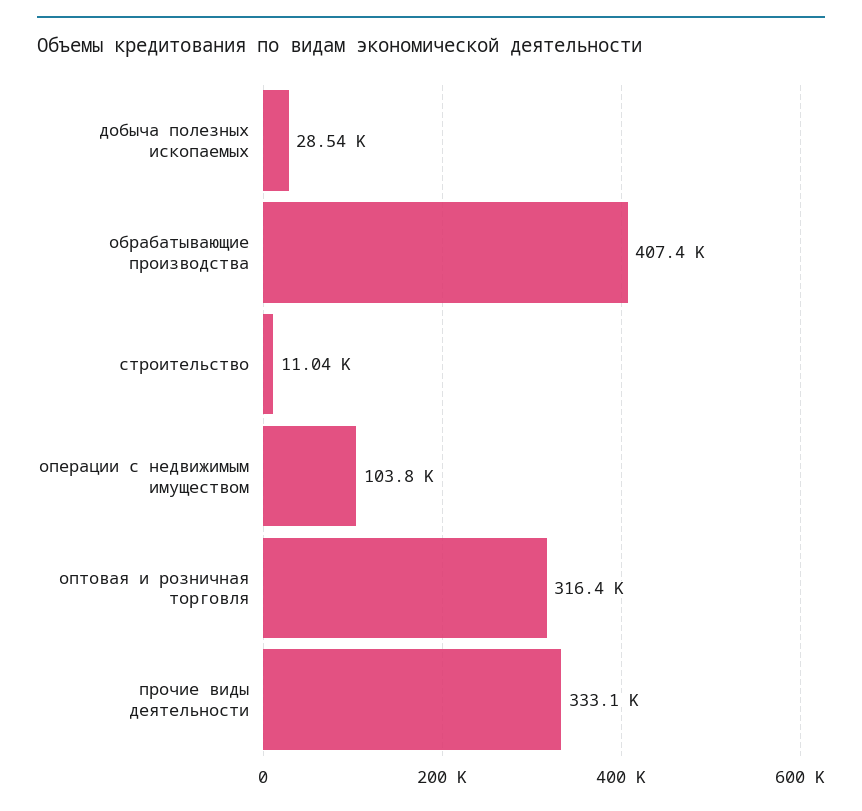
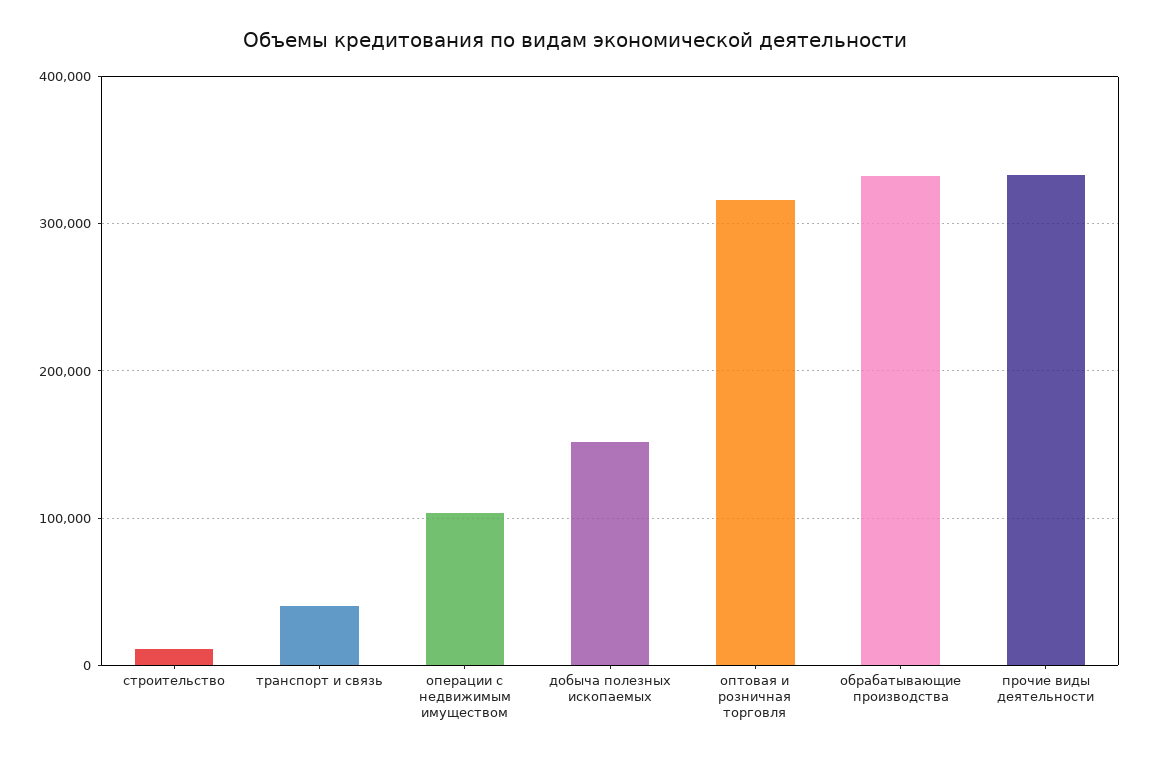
добыча полезных ископаемых: 28540 -> 150000
обрабатывающие производства: 407400 -> 330000
транспорт и связь: none -> 40000

